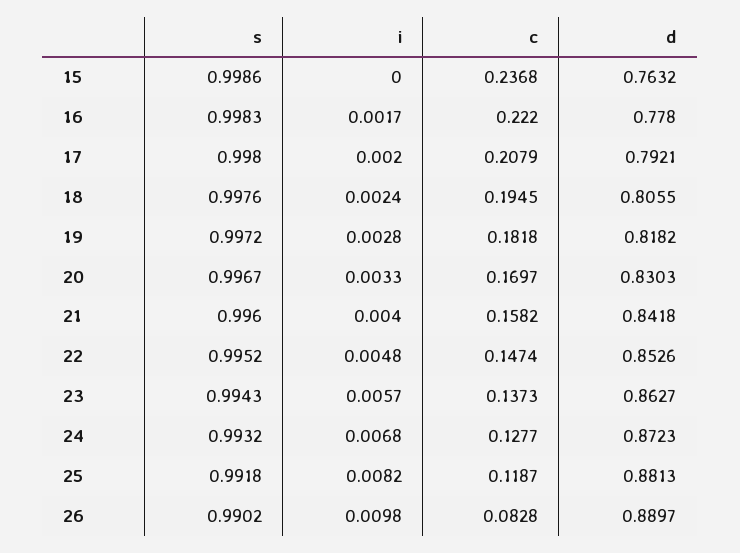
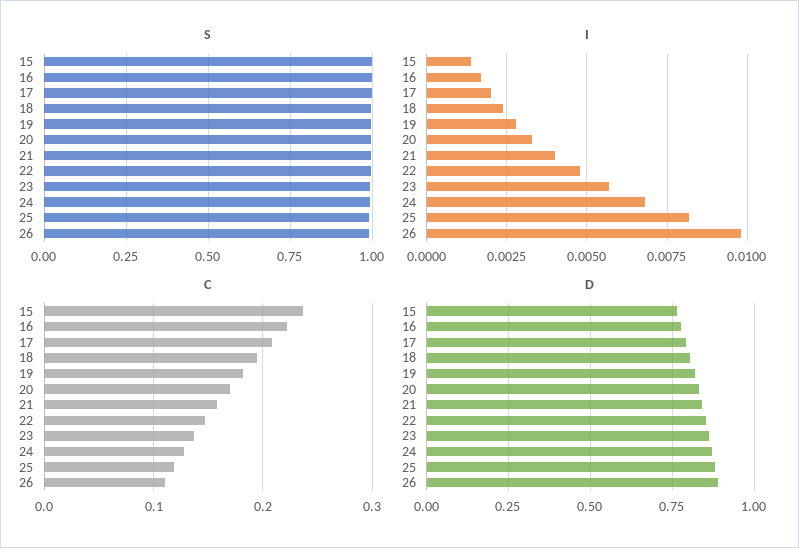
i, 15: 0 -> 0.0015
c, 26: 0.0828 -> 0.11

